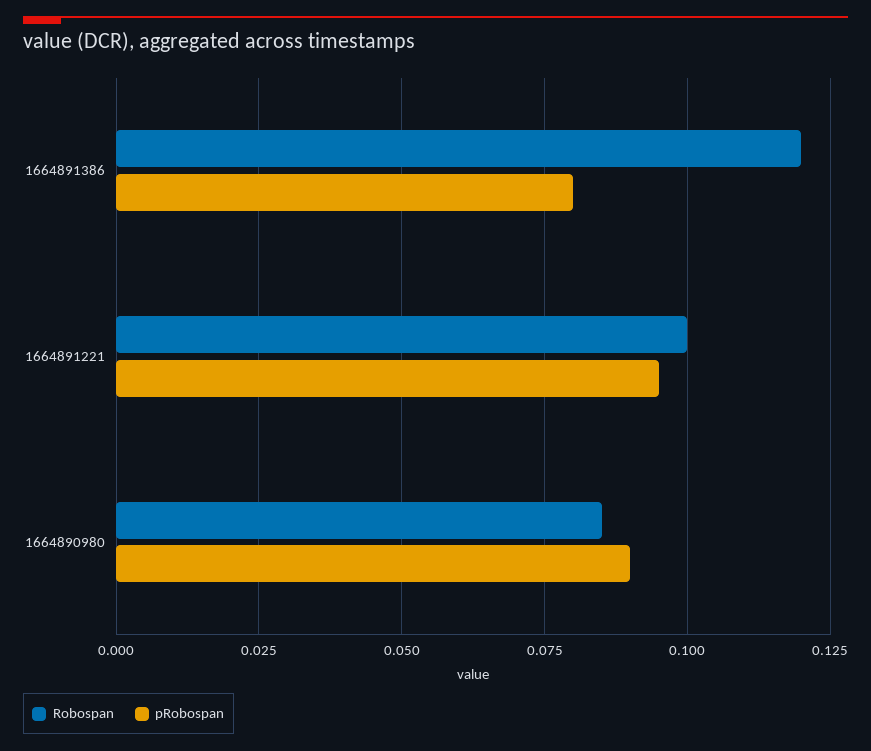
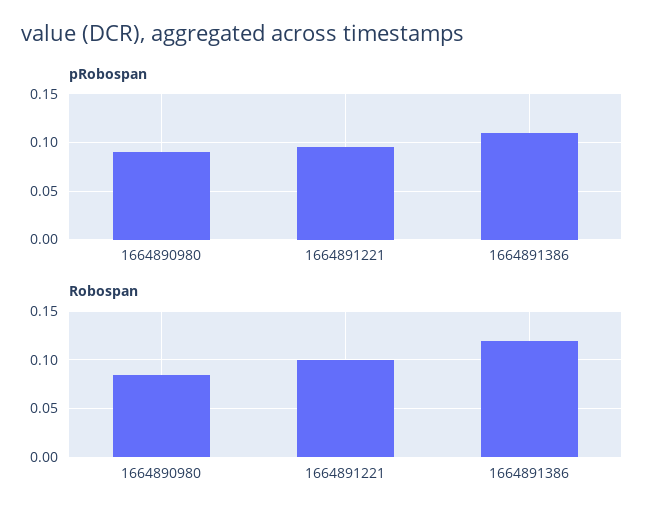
pRobospan, 1664891386: 0.08 -> 0.11

